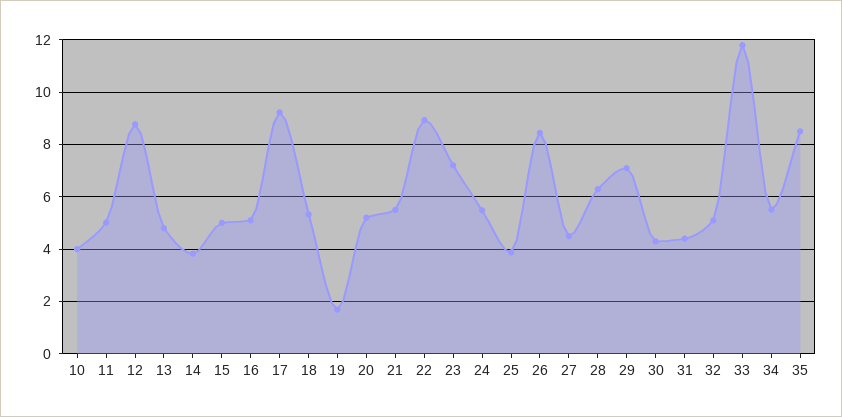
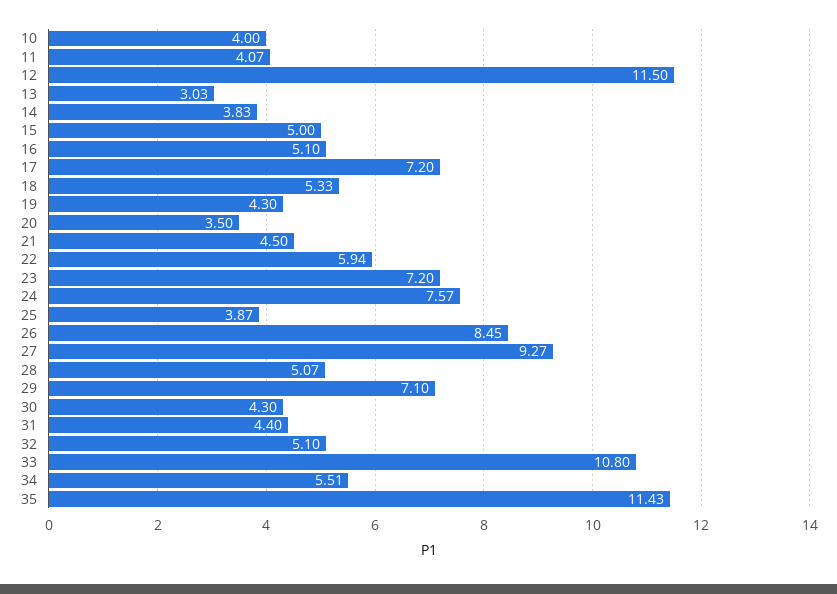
11: 5 -> 4.07
12: 8.75 -> 11.5
13: 4.75 -> 3.03
17: 9.25 -> 7.2
19: 1.75 -> 4.3
20: 5.25 -> 3.5
21: 5.5 -> 4.5
22: 9 -> 5.94
24: 5.5 -> 7.57
27: 4.5 -> 9.27
28: 6.25 -> 5.07
33: 11.75 -> 10.8
35: 8.5 -> 11.43

